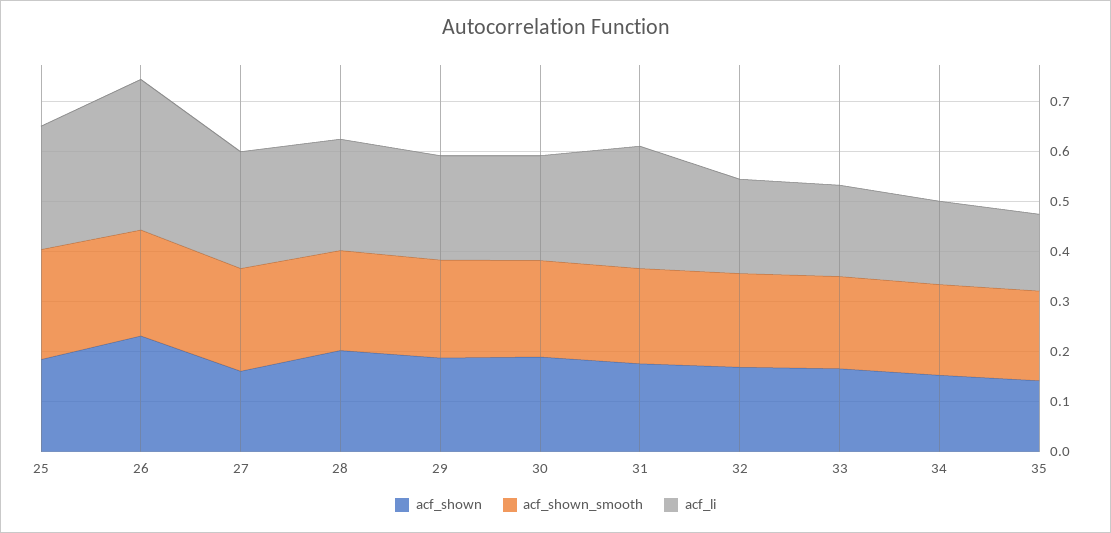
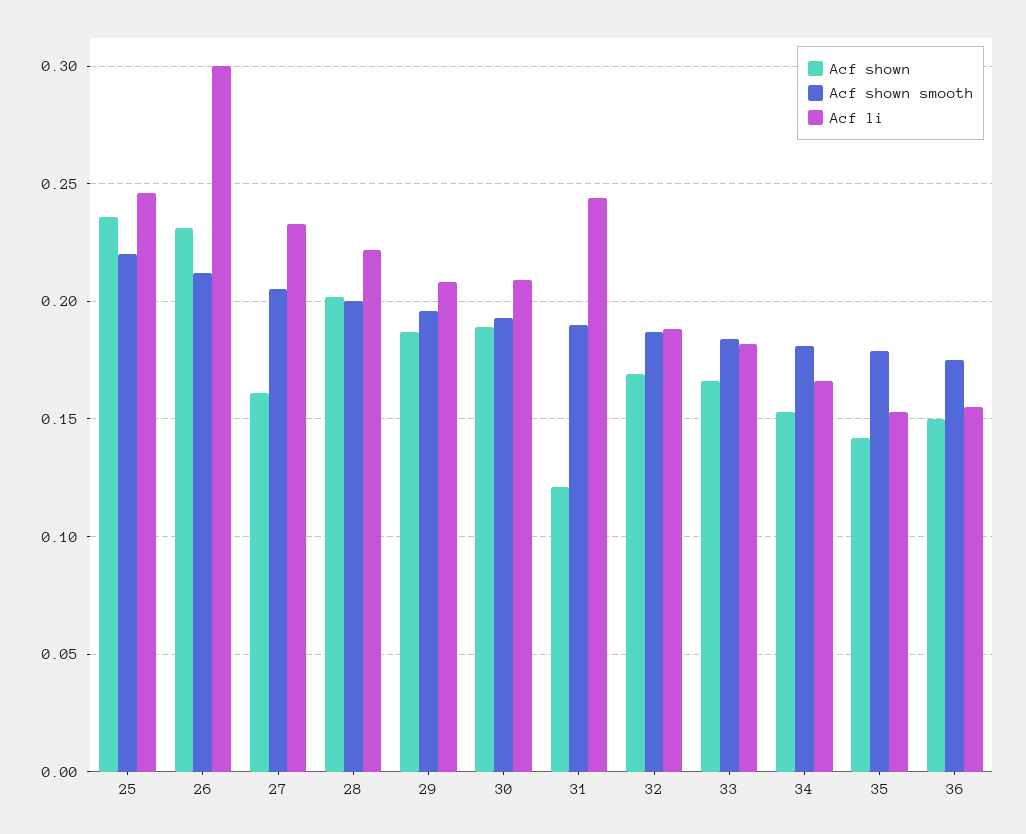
acf_shown, 25: 0.18 -> 0.235
acf_shown, 31: 0.18 -> 0.12
acf_shown, 36: none -> 0.15
acf_shown_smooth, 36: none -> 0.175
acf_li, 36: none -> 0.155

